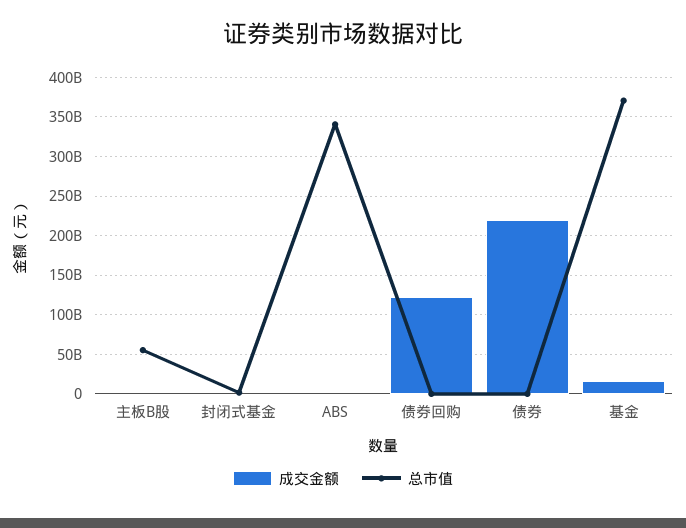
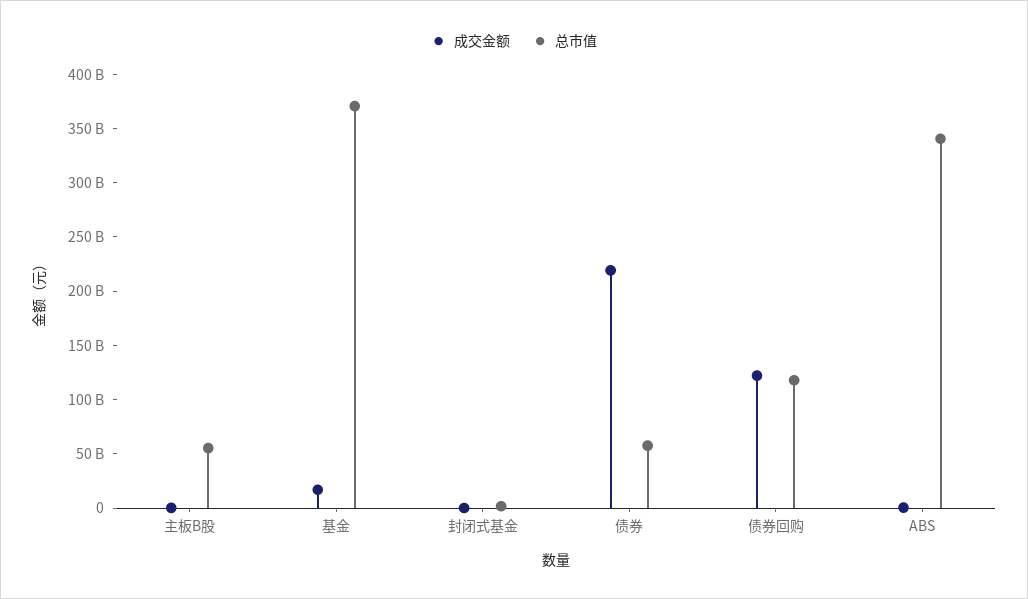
总市值, 债券回购: 0 -> 120000000000
总市值, 债券: 0 -> 60000000000

